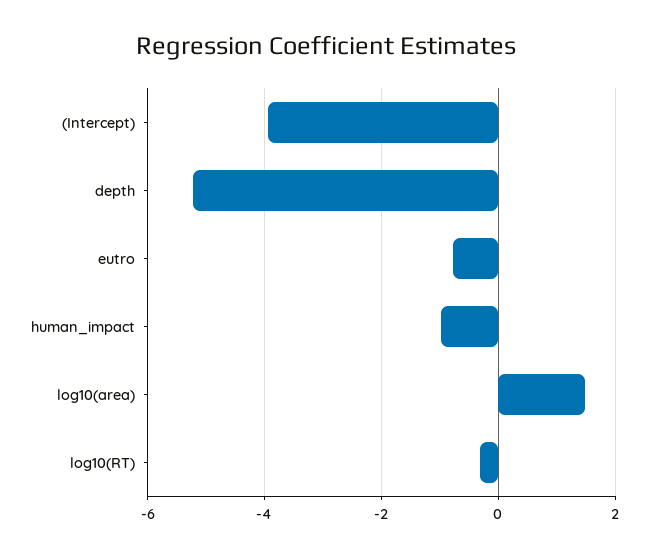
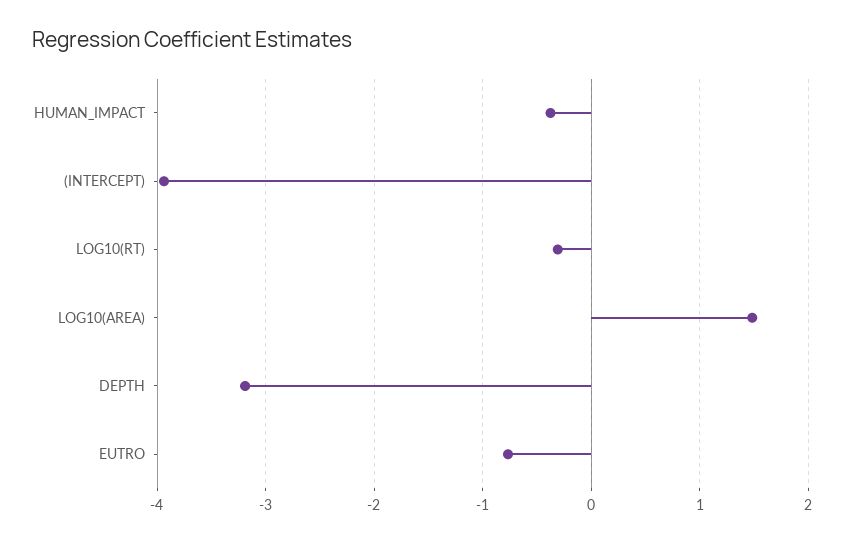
depth: -5.2 -> -3.2
human_impact: -1 -> -0.4

